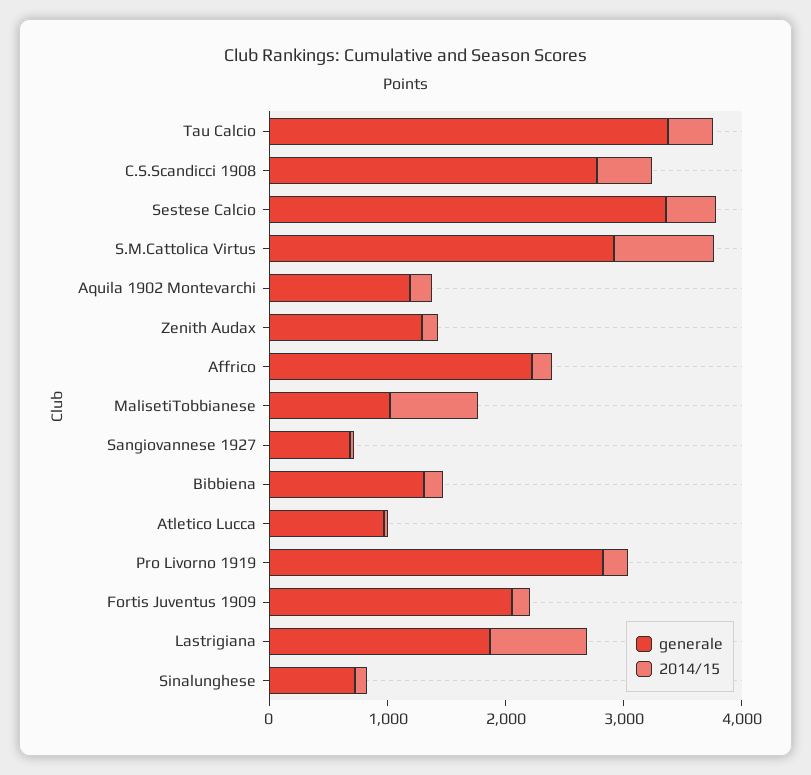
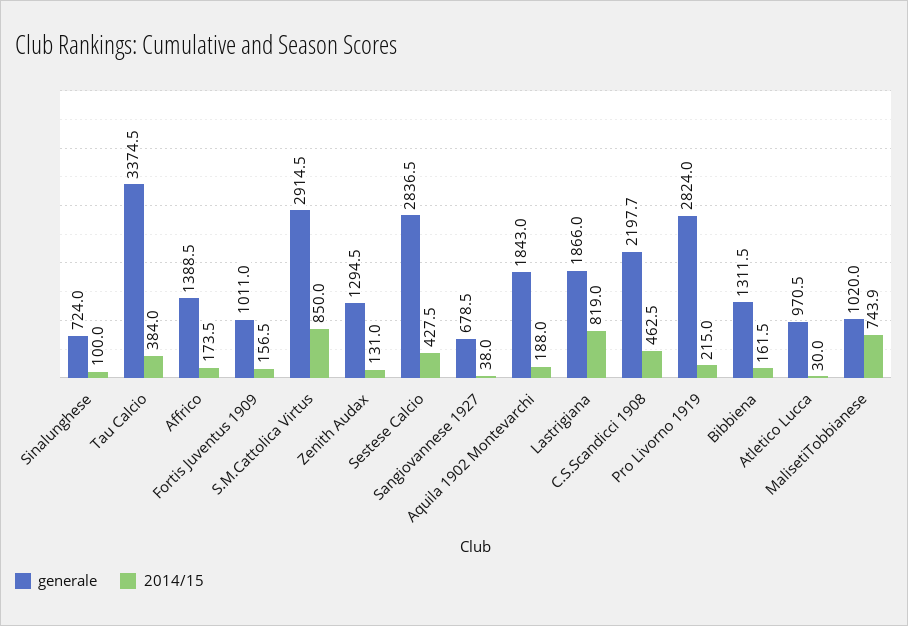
generale, C.S.Scandicci 1908: 2800 -> 2197.7
generale, Sestese Calcio: 3400 -> 2836.5
generale, Aquila 1902 Montevarchi: 1200 -> 1843
generale, Affrico: 2200 -> 1388.5
generale, Fortis Juventus 1909: 2000 -> 1011

